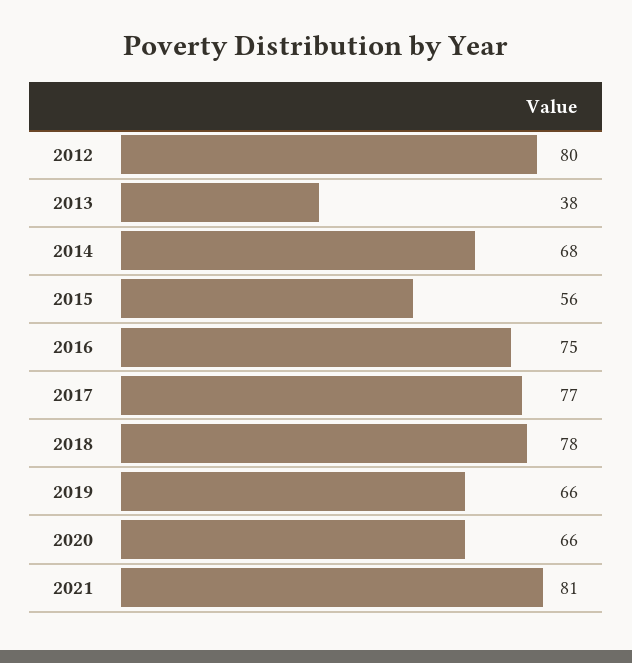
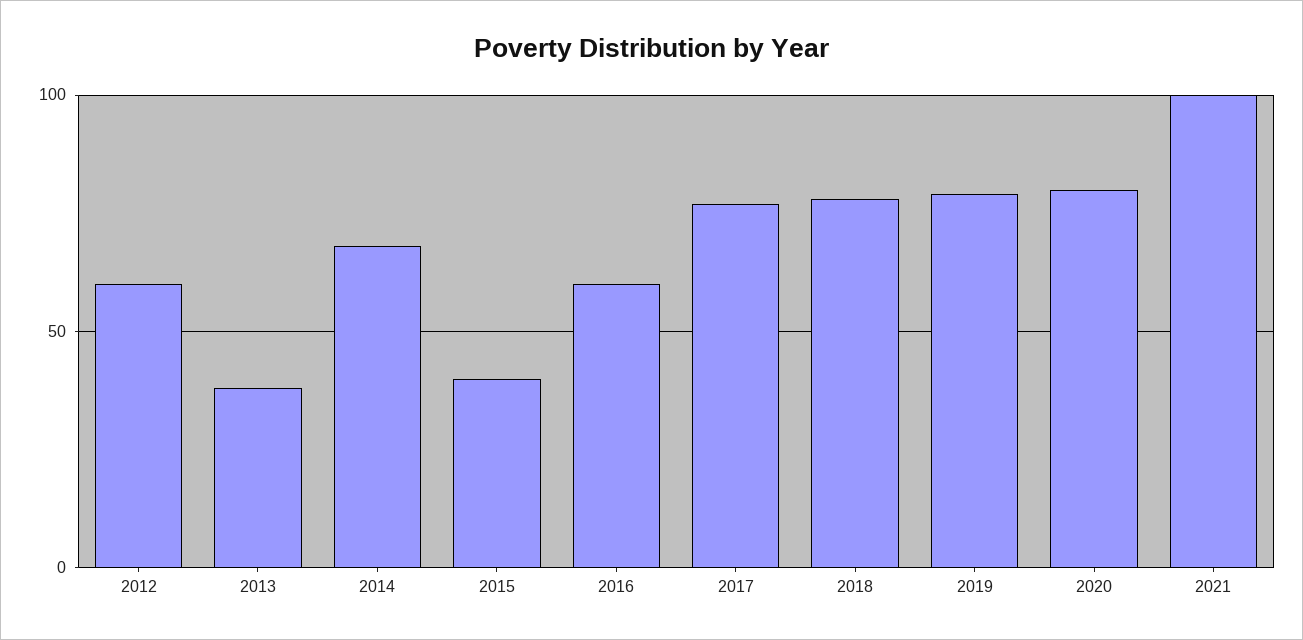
2012: 80 -> 60
2015: 56 -> 40
2016: 75 -> 60
2019: 66 -> 80
2020: 66 -> 80
2021: 81 -> 100

